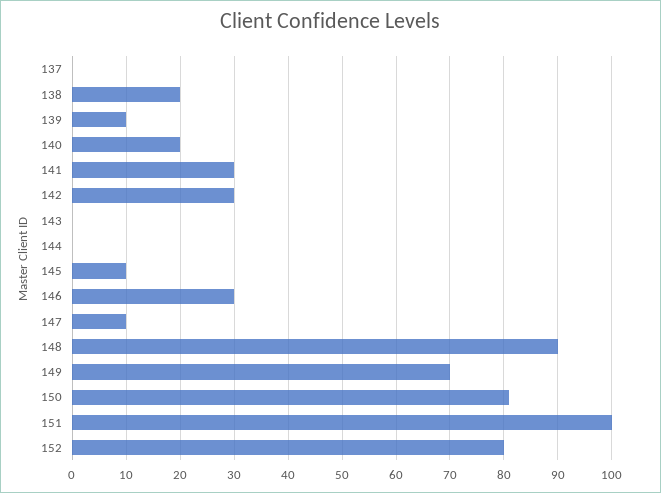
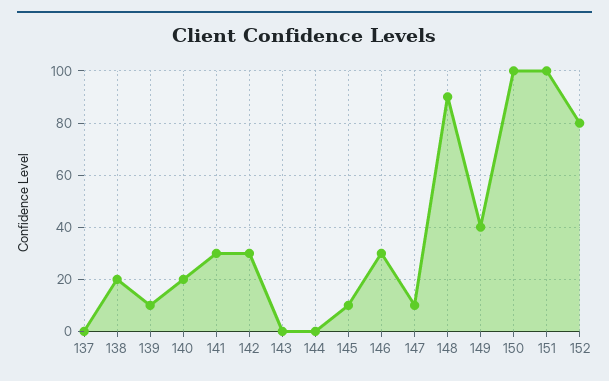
149: 70 -> 40
150: 80 -> 100

